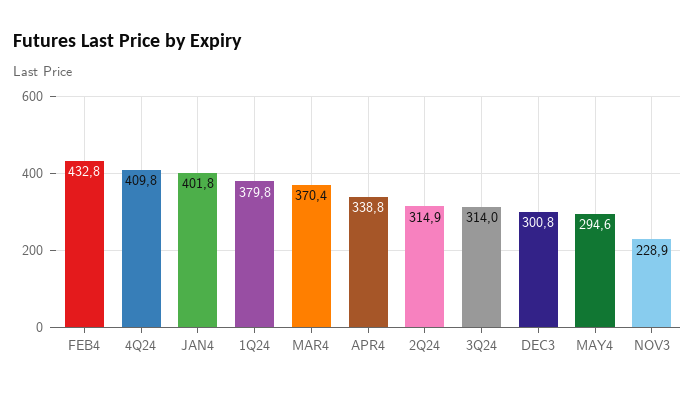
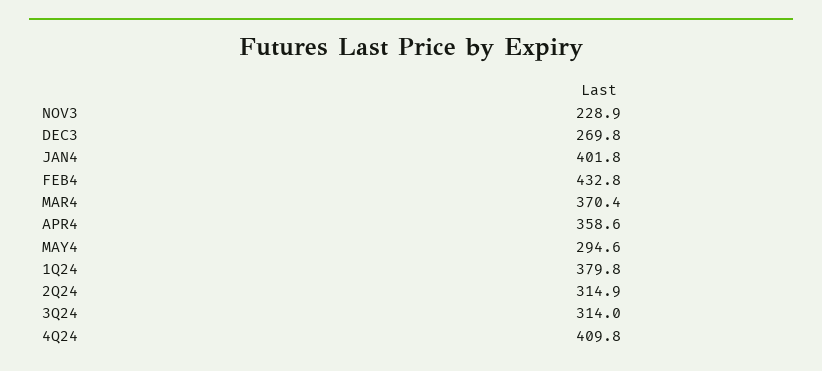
APR4: 338.8 -> 358.6
DEC3: 300.8 -> 269.8

